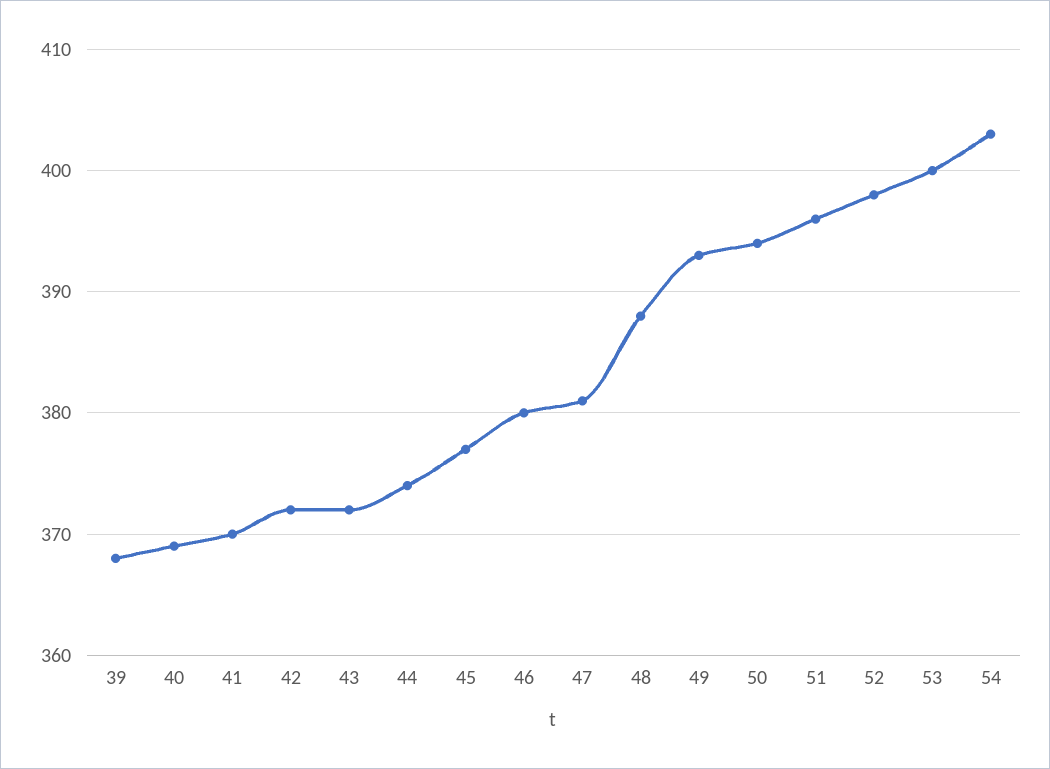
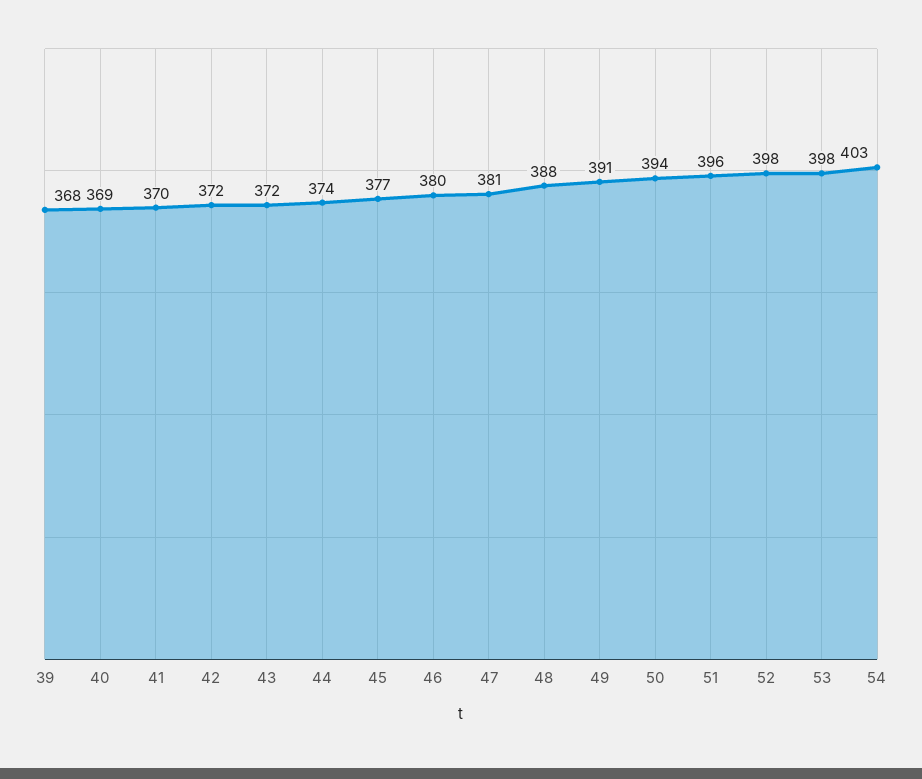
49: 393 -> 391
53: 400 -> 398

